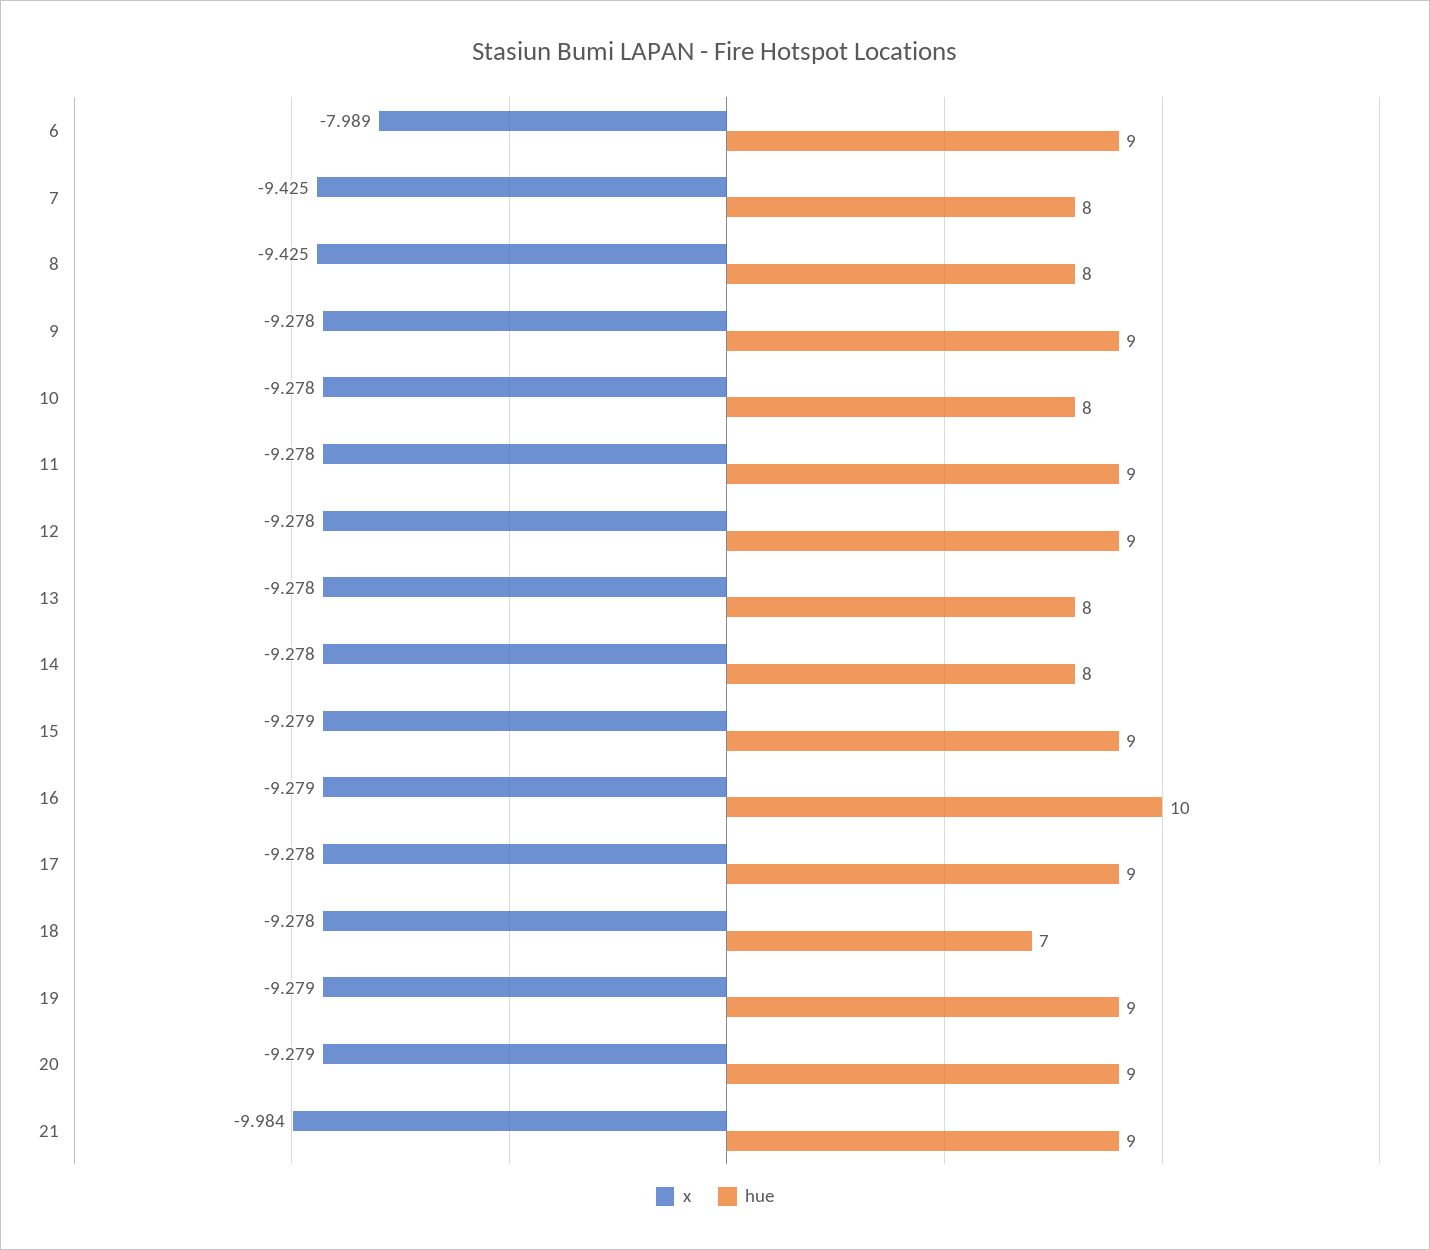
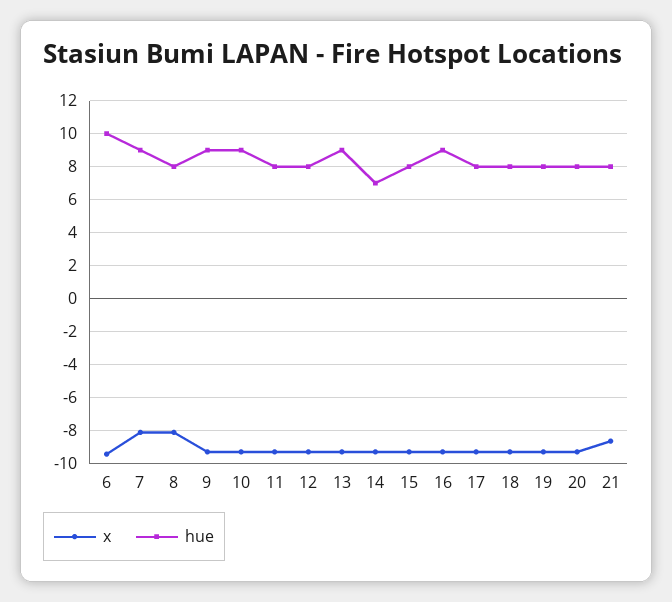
x, 6: -7.989 -> -9.5
hue, 6: 9 -> 10
x, 7: -9.425 -> -8
hue, 7: 8 -> 9
x, 8: -9.425 -> -8
hue, 10: 8 -> 9
hue, 11: 9 -> 8
hue, 12: 9 -> 8
hue, 13: 8 -> 9
hue, 14: 8 -> 7
hue, 15: 9 -> 8
hue, 16: 10 -> 9
hue, 17: 9 -> 8
hue, 18: 7 -> 8
hue, 19: 9 -> 8
hue, 20: 9 -> 8
x, 21: -9.984 -> -8.5
hue, 21: 9 -> 8

